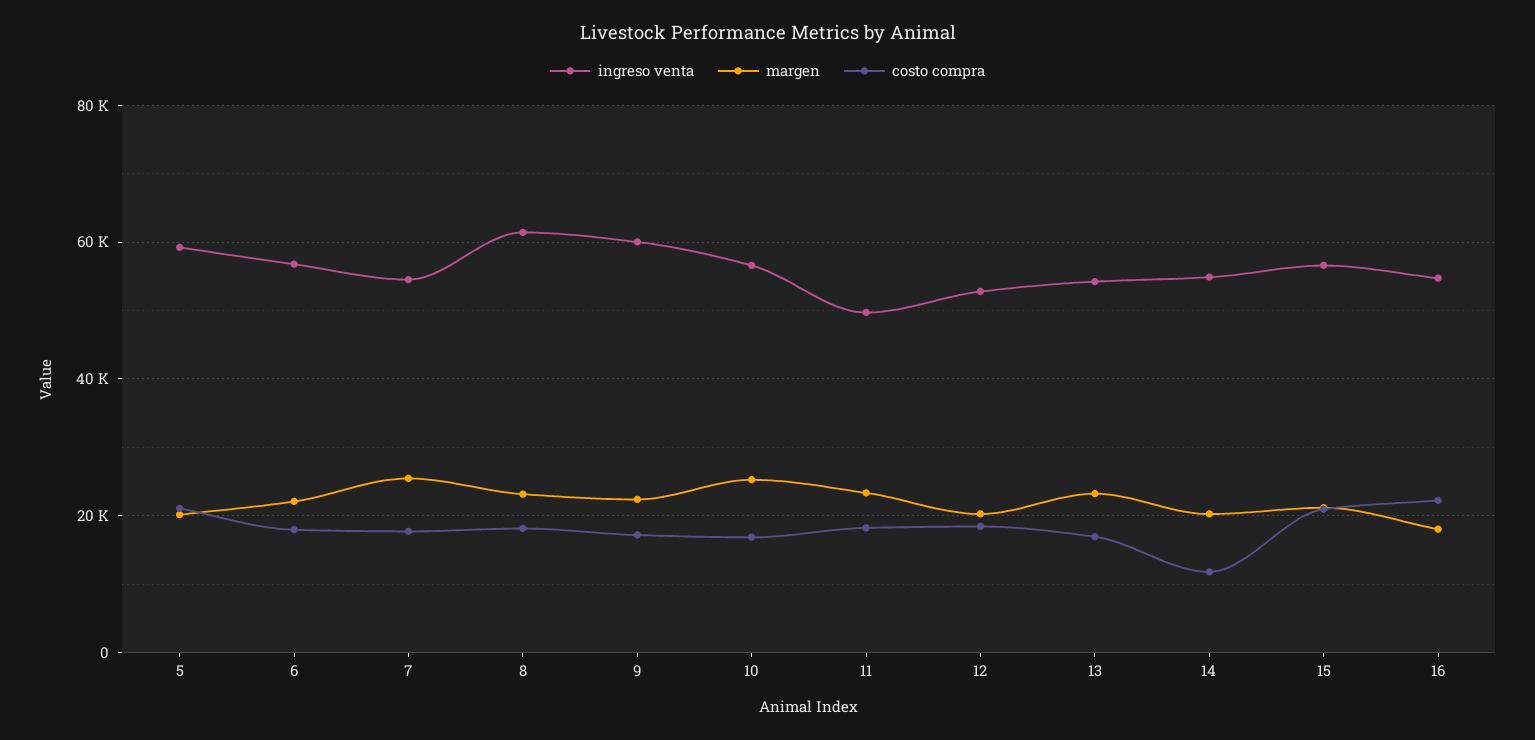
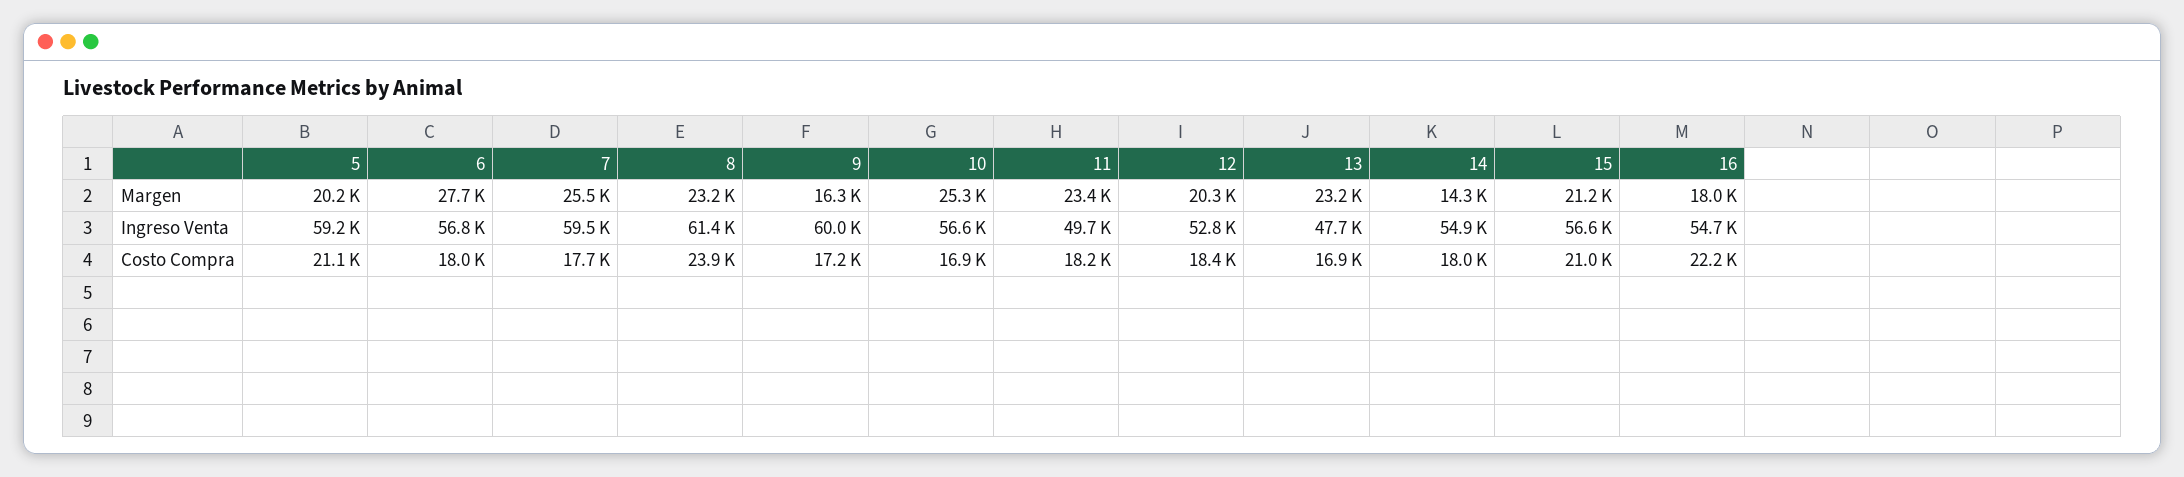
margen, 6: 22000 -> 27700
ingreso venta, 7: 54000 -> 59500
costo compra, 8: 18000 -> 23900
margen, 9: 22000 -> 16300
ingreso venta, 13: 54000 -> 47700
margen, 14: 20000 -> 14300
costo compra, 14: 12000 -> 18000

